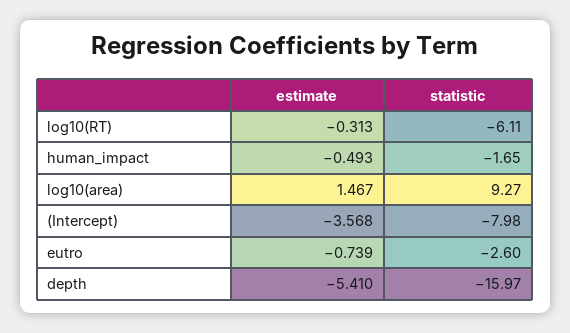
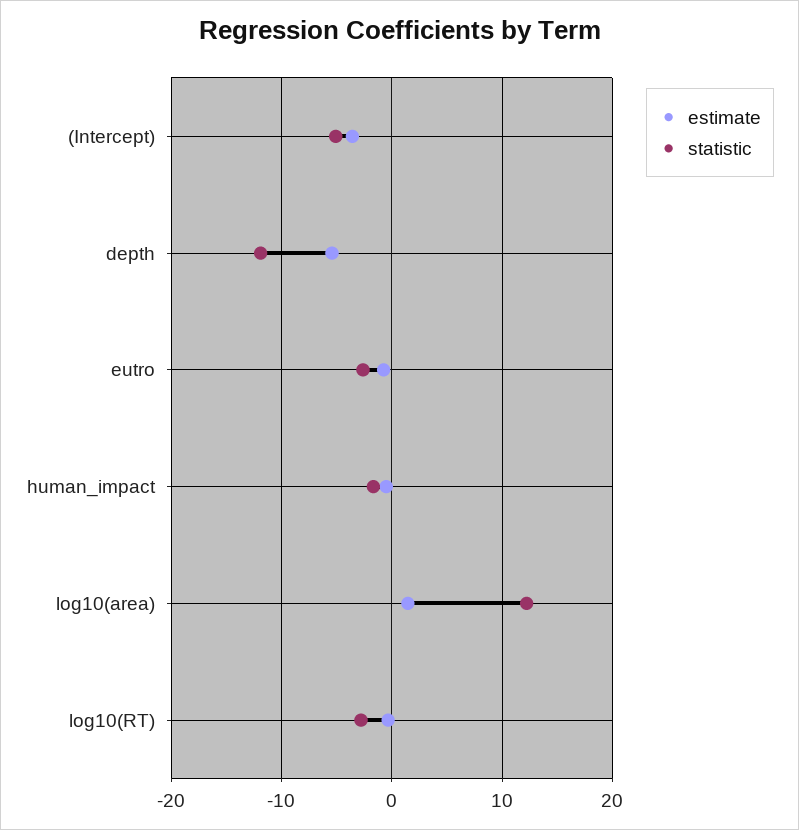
statistic, log10(RT): -6.11 -> -3
statistic, log10(area): 9.27 -> 12
statistic, (Intercept): -7.98 -> -5
statistic, depth: -15.97 -> -12

